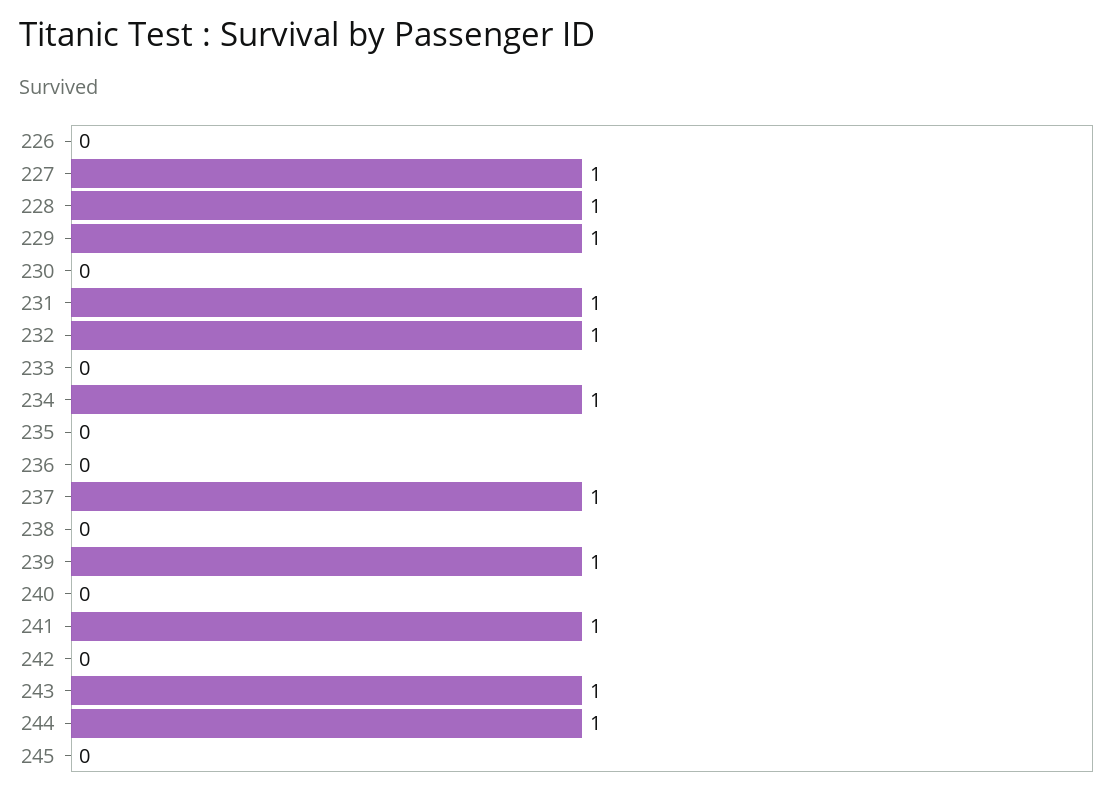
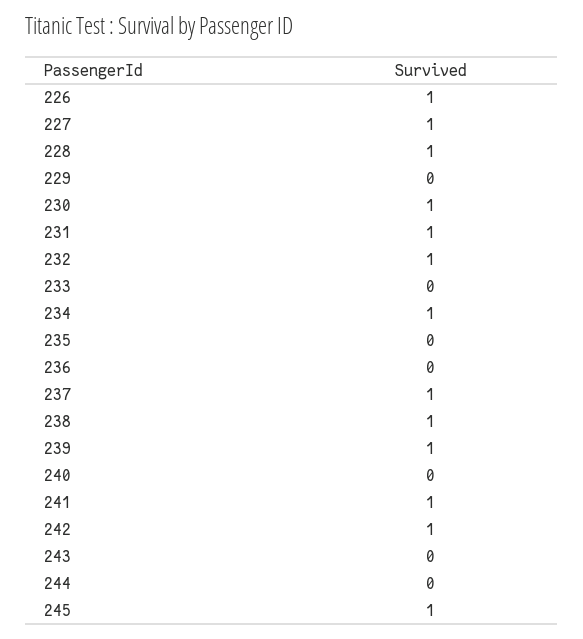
226: 0 -> 1
229: 1 -> 0
230: 0 -> 1
238: 0 -> 1
242: 0 -> 1
243: 1 -> 0
244: 1 -> 0
245: 0 -> 1

